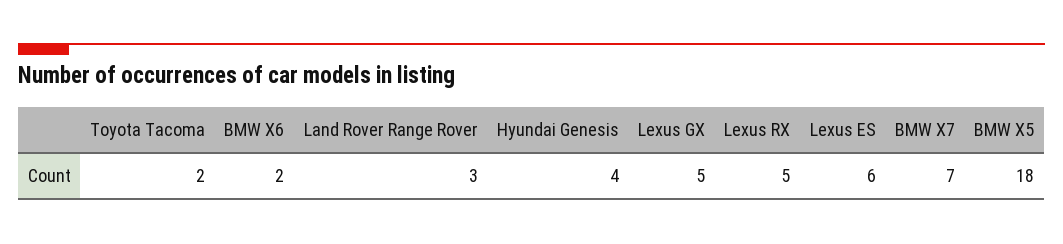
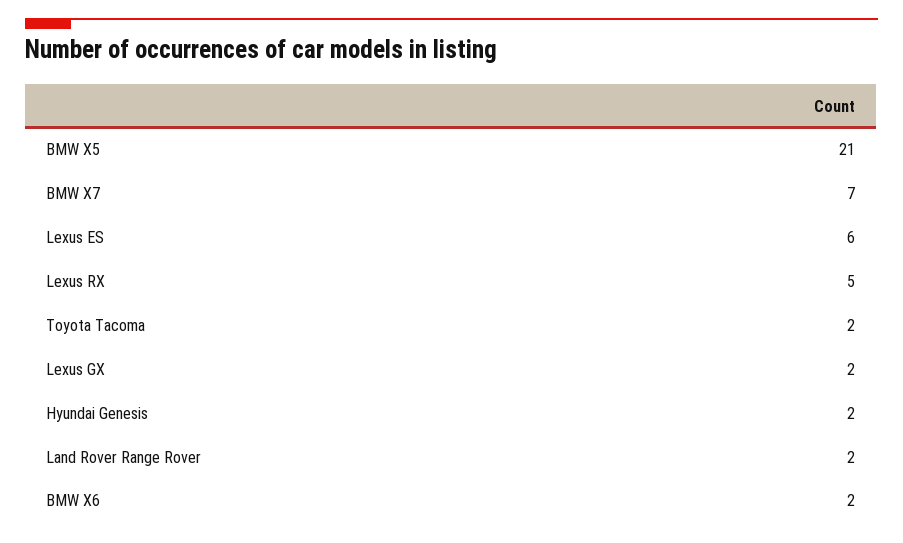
Land Rover Range Rover: 3 -> 2
Hyundai Genesis: 4 -> 2
Lexus GX: 5 -> 2
BMW X5: 18 -> 21

